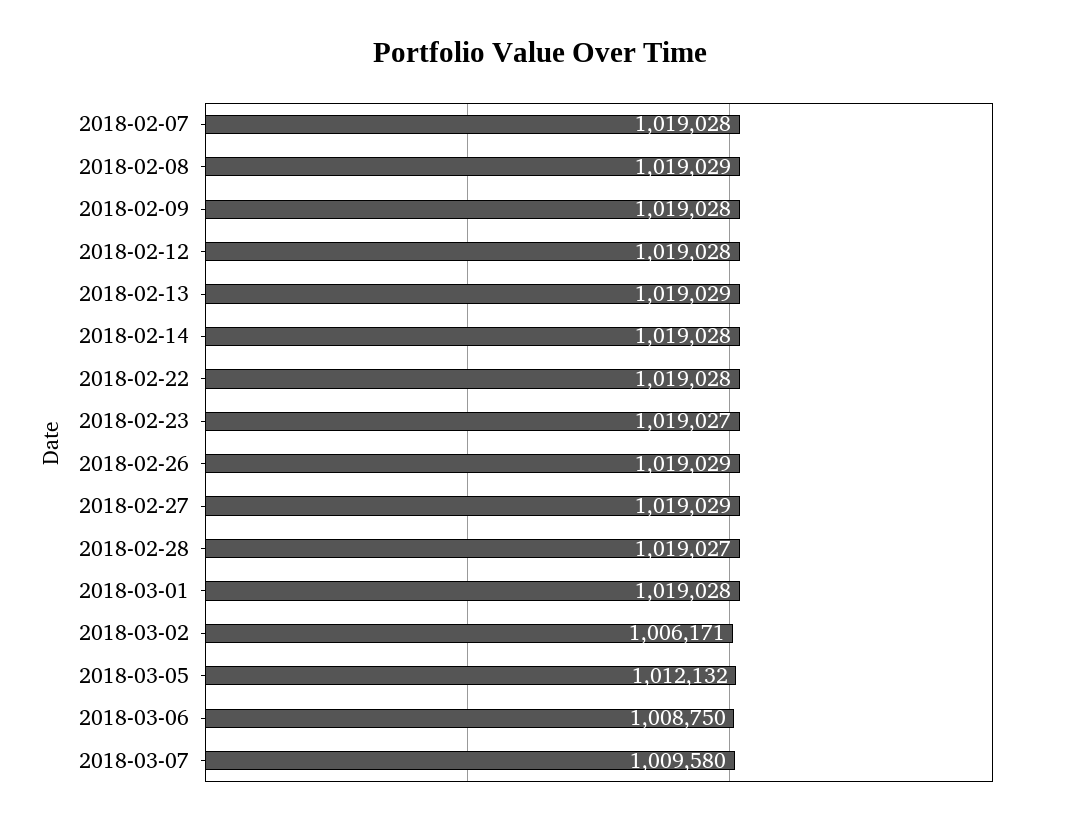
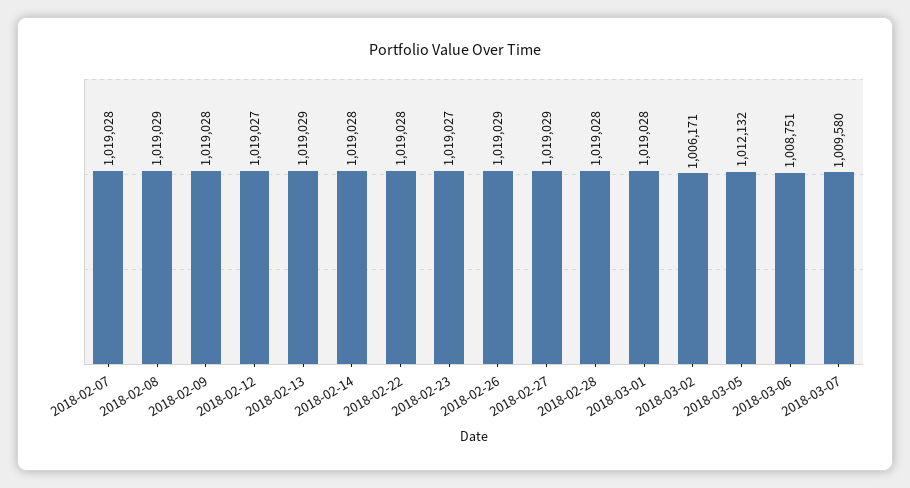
2018-02-12: 1019028 -> 1019027
2018-02-28: 1019027 -> 1019028
2018-03-06: 1008750 -> 1008751

